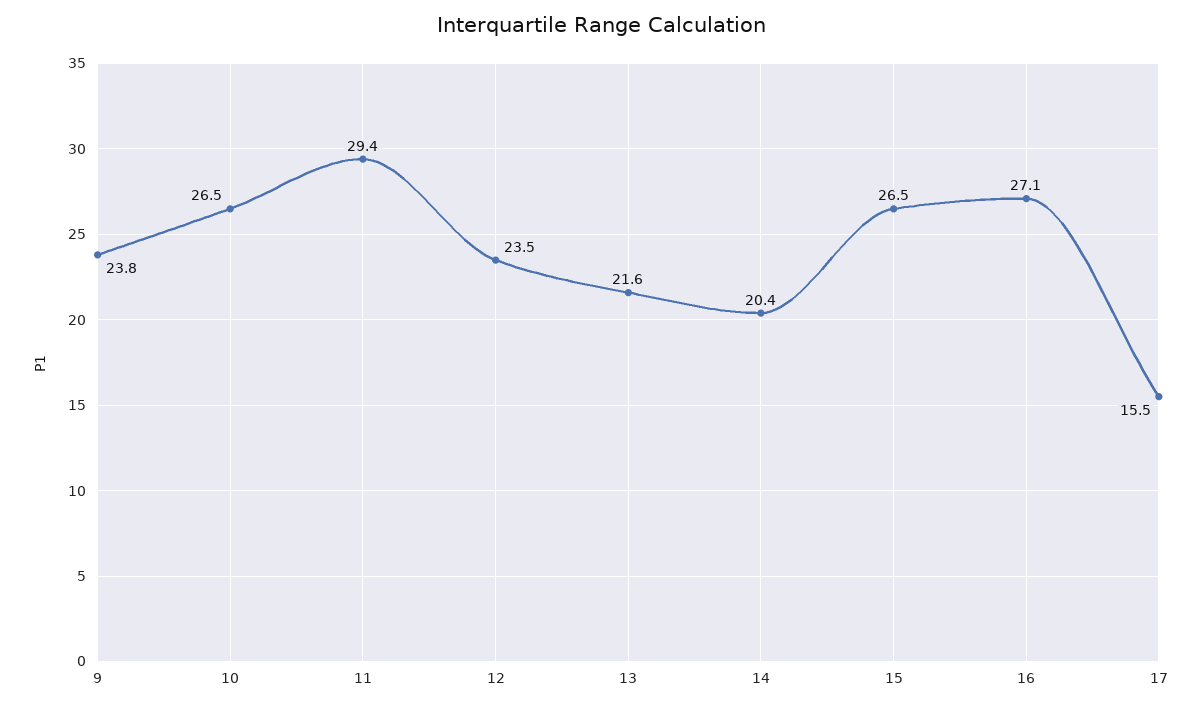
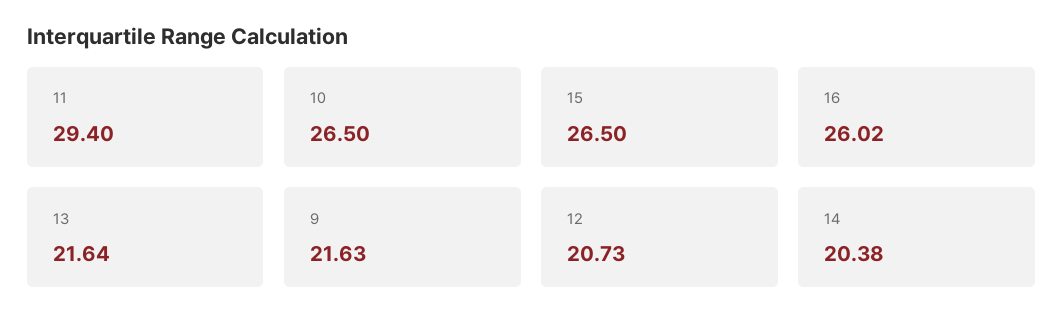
9: 23.8 -> 21.63
12: 23.5 -> 20.73
16: 27.1 -> 26.02
17: 15.5 -> none

